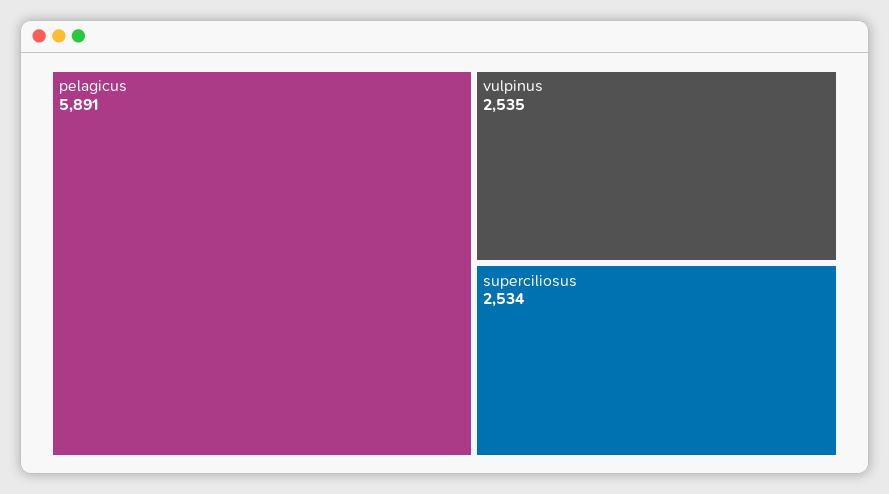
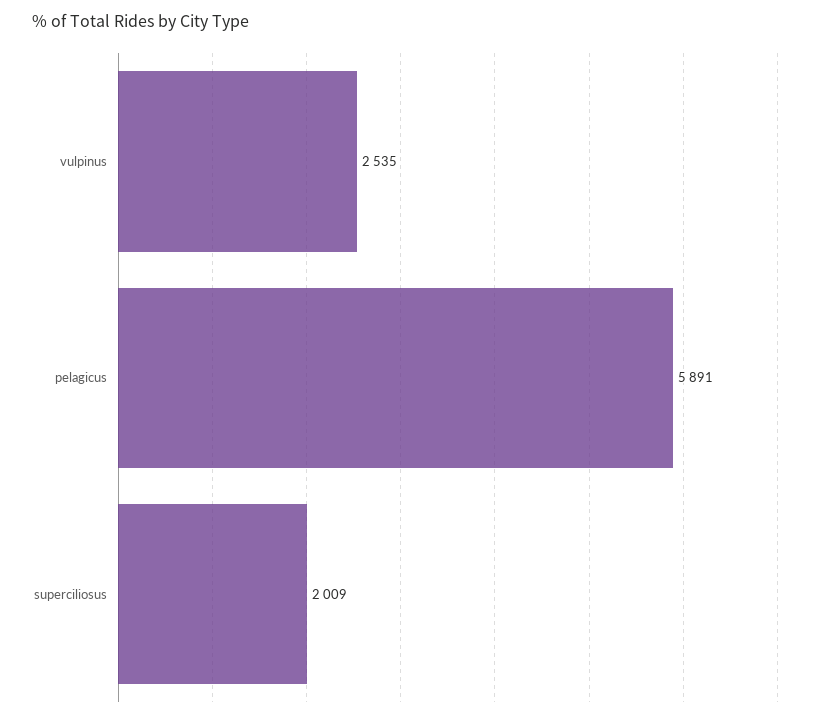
superciliosus: 2534 -> 2009

